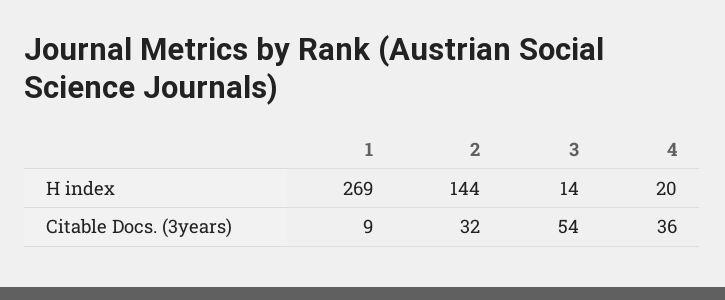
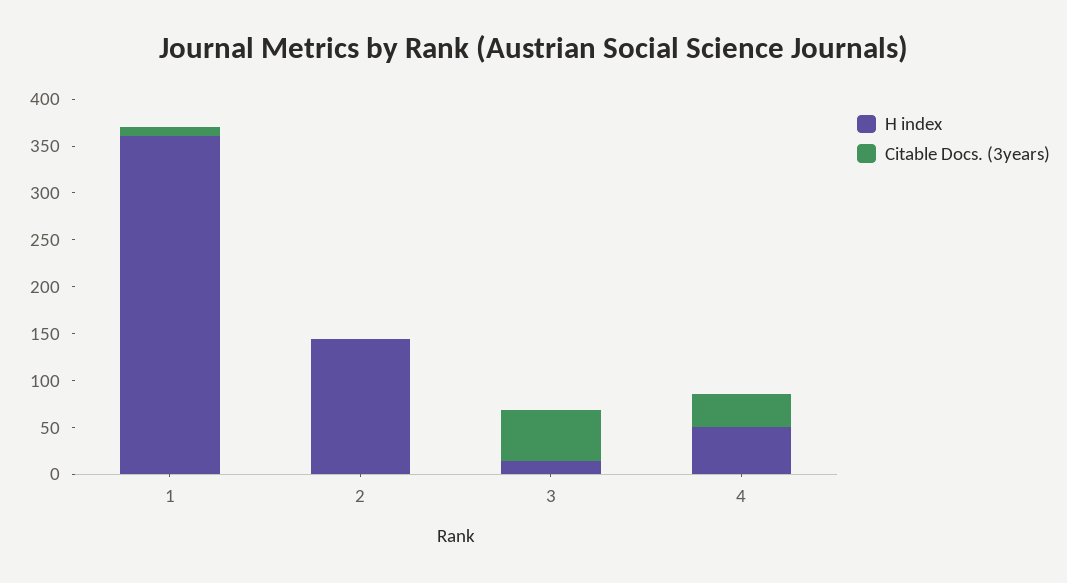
H index, 1: 269 -> 360
H index, 4: 20 -> 50
Citable Docs. (3years), 2: 32 -> 0

